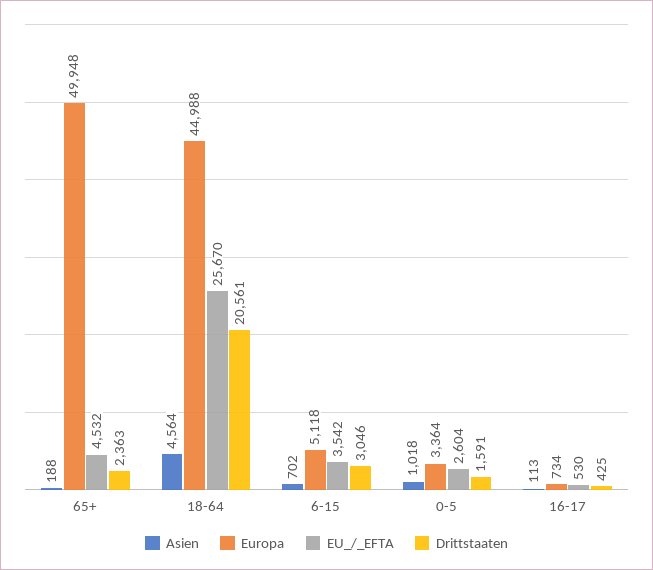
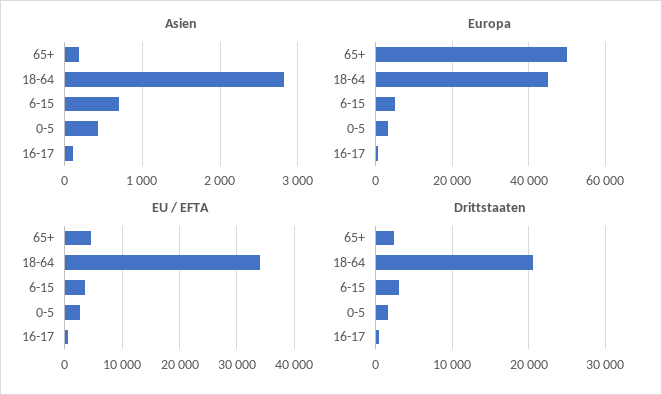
Asien, 18-64: 4564 -> 2800
EU_/_EFTA, 18-64: 25670 -> 34000
Asien, 0-5: 1018 -> 400

